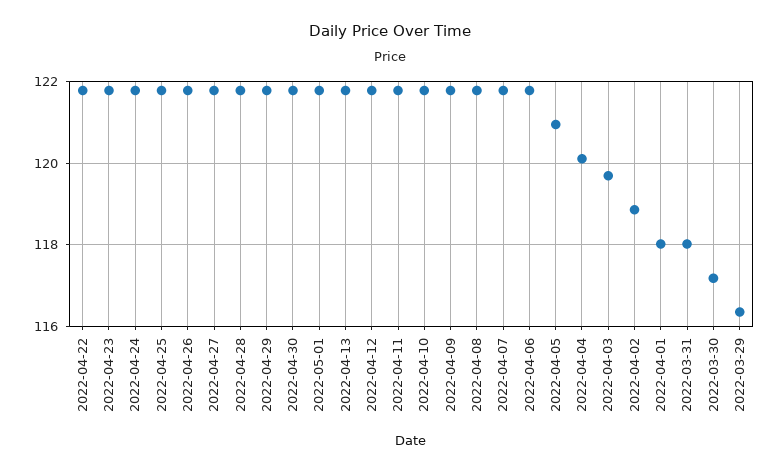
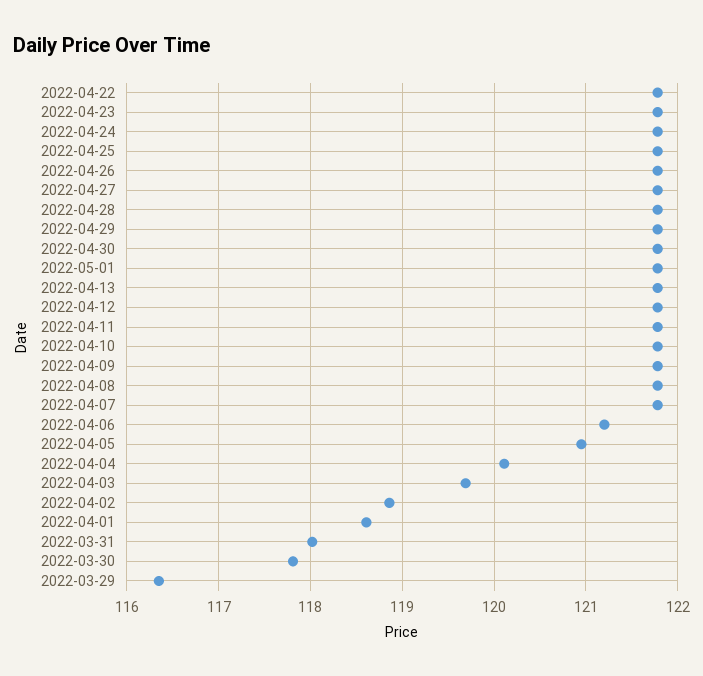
2022-04-06: 121.8 -> 121.2
2022-04-01: 118 -> 118.6
2022-03-30: 117.2 -> 117.8

